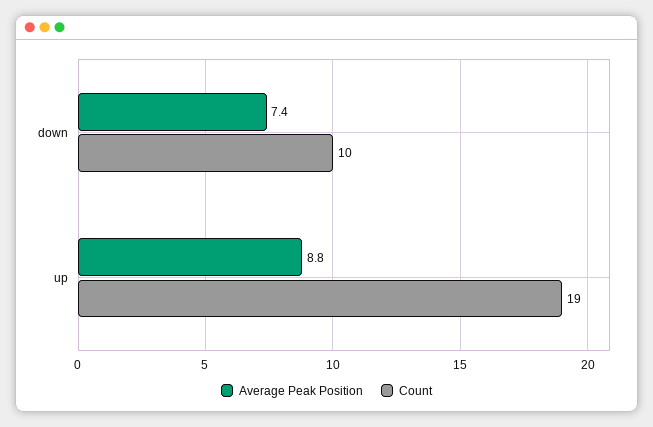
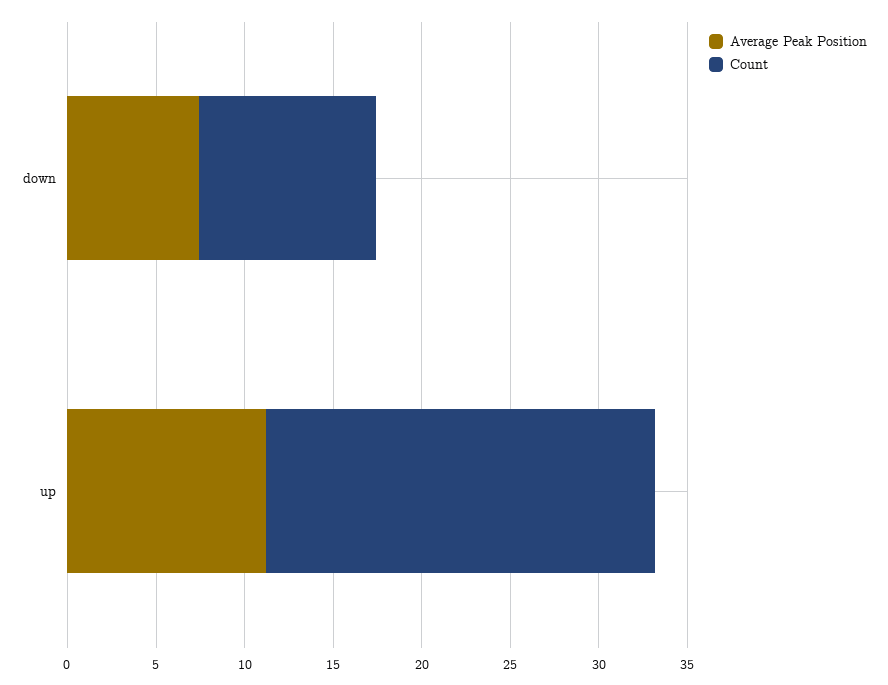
Average Peak Position, up: 8.8 -> 11
Count, up: 19 -> 22

